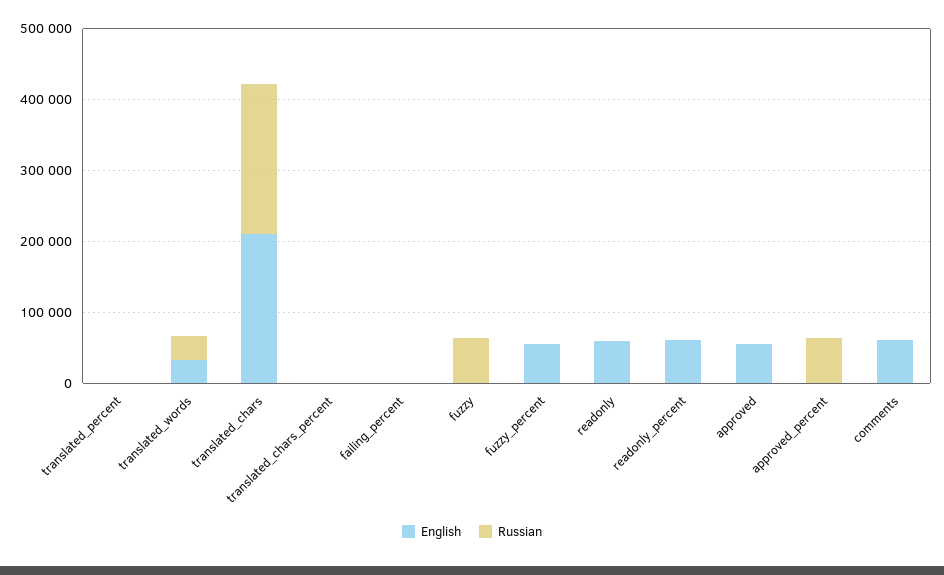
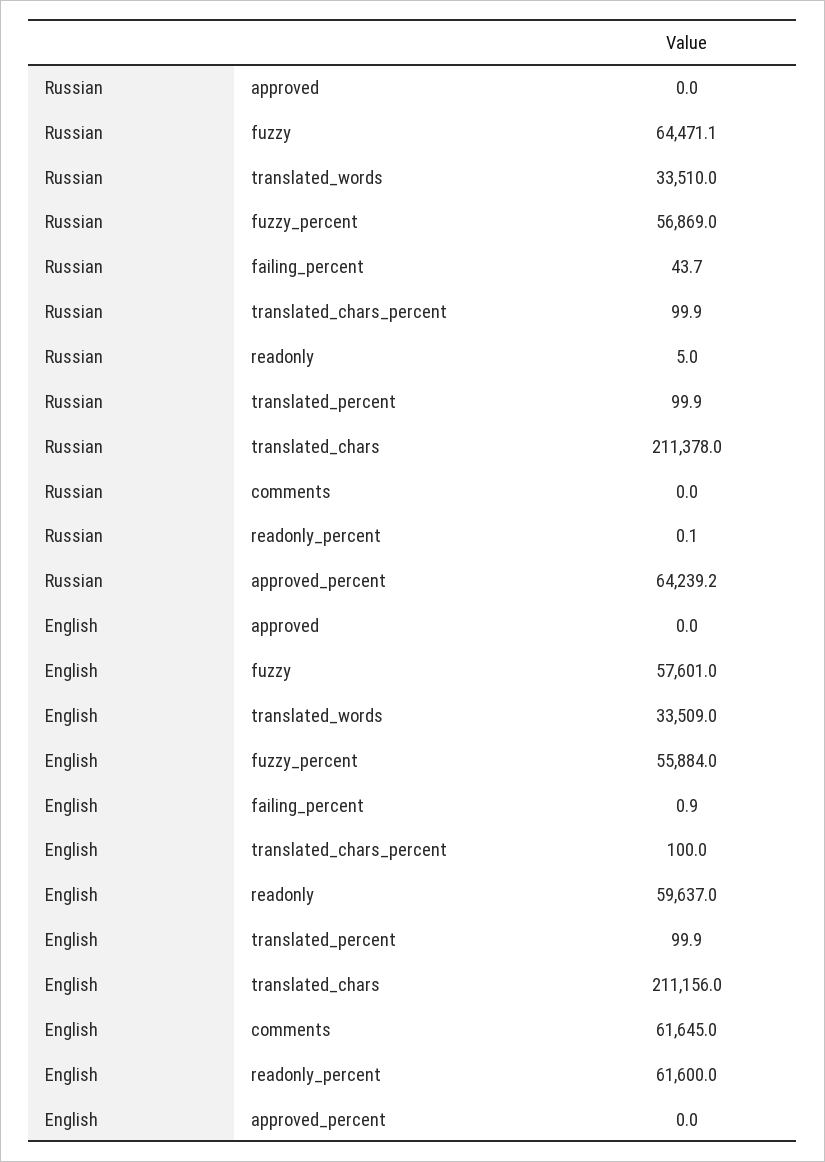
English, fuzzy: 0 -> 57601
Russian, fuzzy_percent: 0 -> 56869
English, approved: 60000 -> 0

